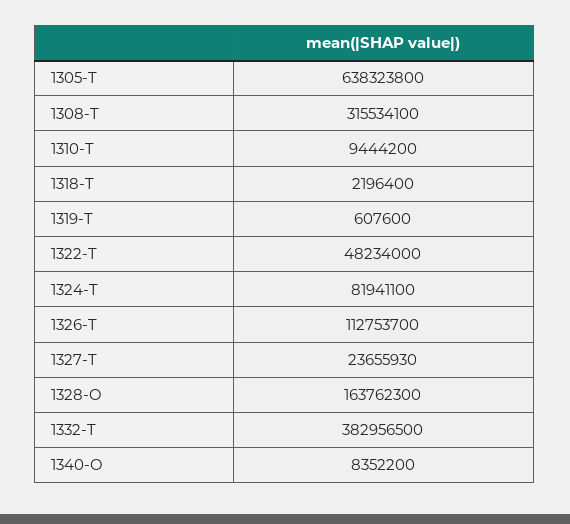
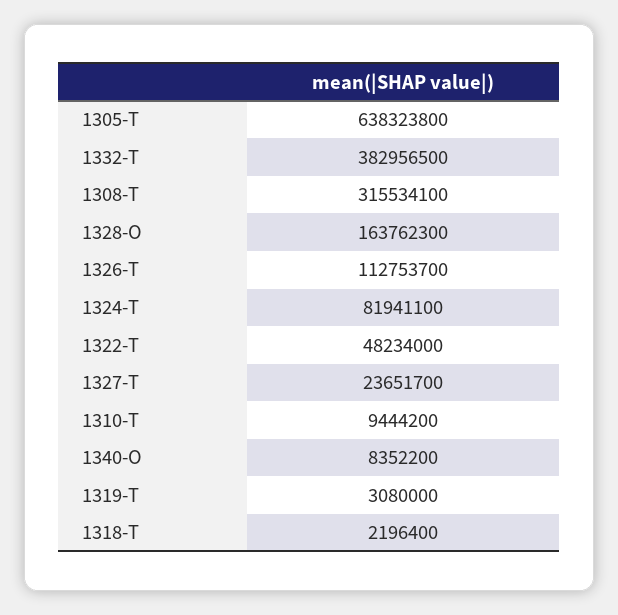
1319-T: 607600 -> 3080000
1327-T: 23655930 -> 23651700

